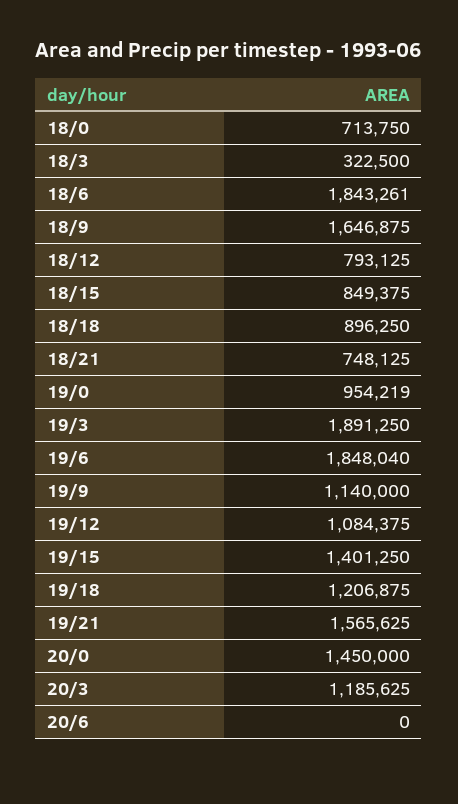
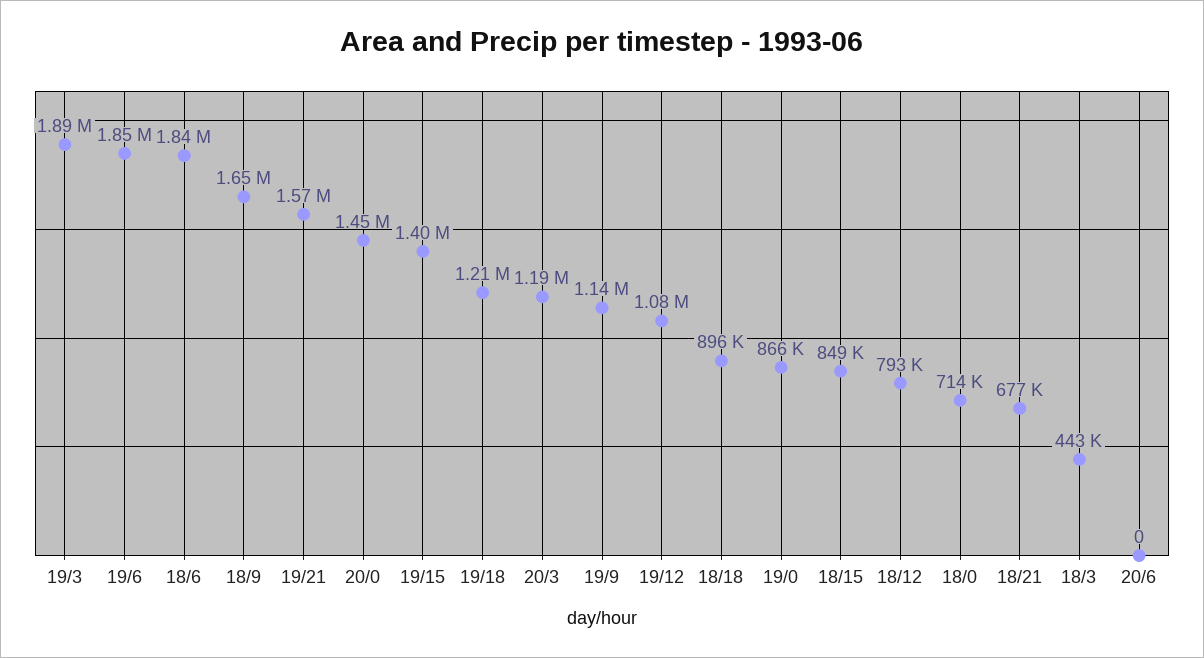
18/3: 322500 -> 443000
18/21: 748125 -> 677000
19/0: 954219 -> 866000

